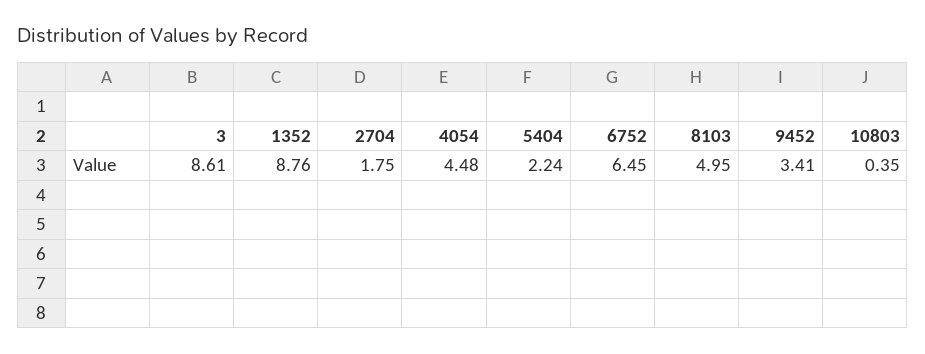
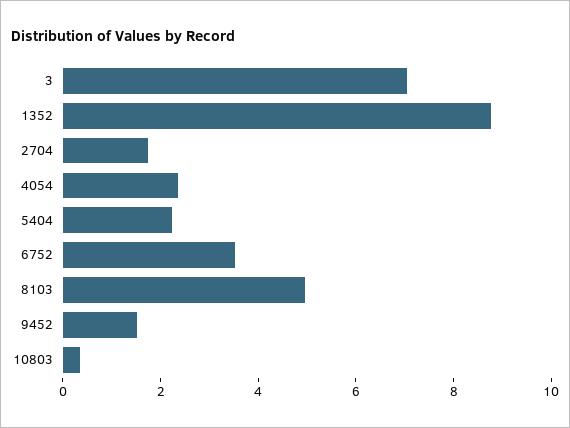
3: 8.61 -> 7
4054: 4.48 -> 2.5
6752: 6.45 -> 3.5
9452: 3.41 -> 1.5

